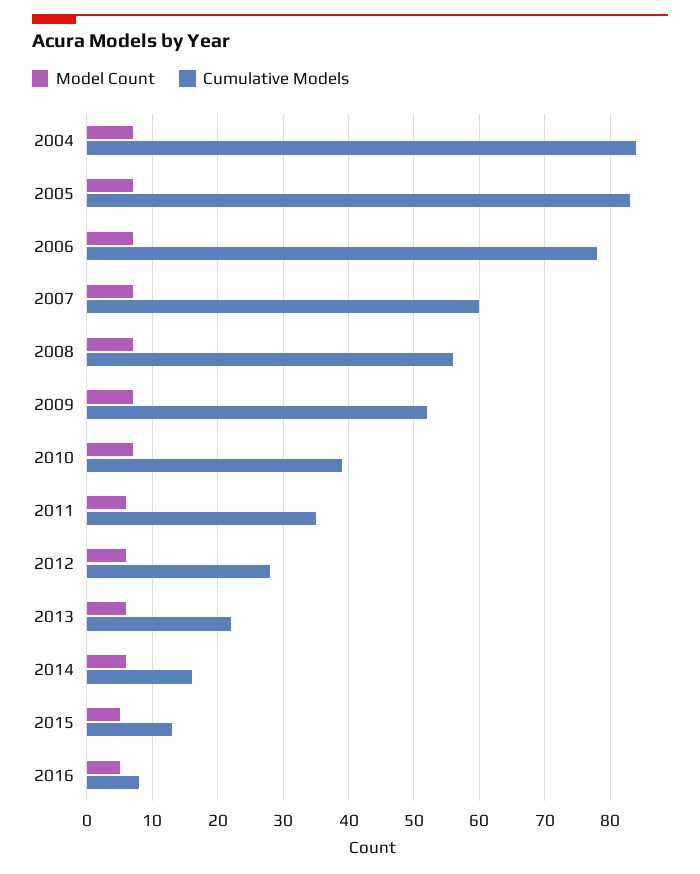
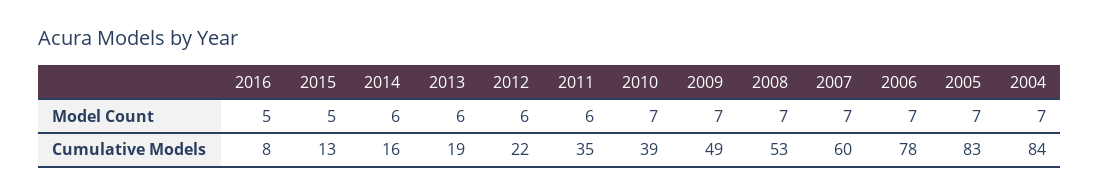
Cumulative Models, 2008: 56 -> 53
Cumulative Models, 2009: 52 -> 49
Cumulative Models, 2012: 28 -> 22
Cumulative Models, 2013: 22 -> 19

